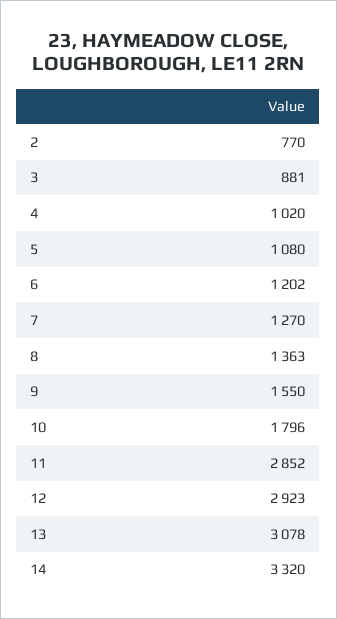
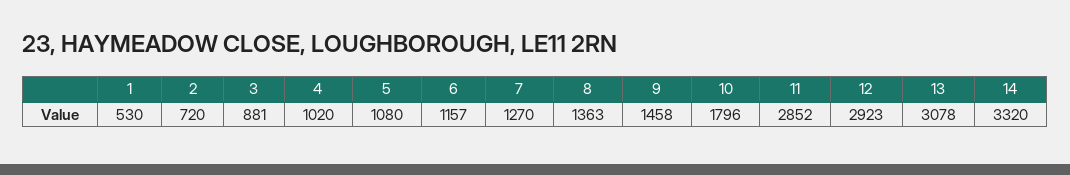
2: 770 -> 720
6: 1202 -> 1157
9: 1550 -> 1458
1: none -> 530

